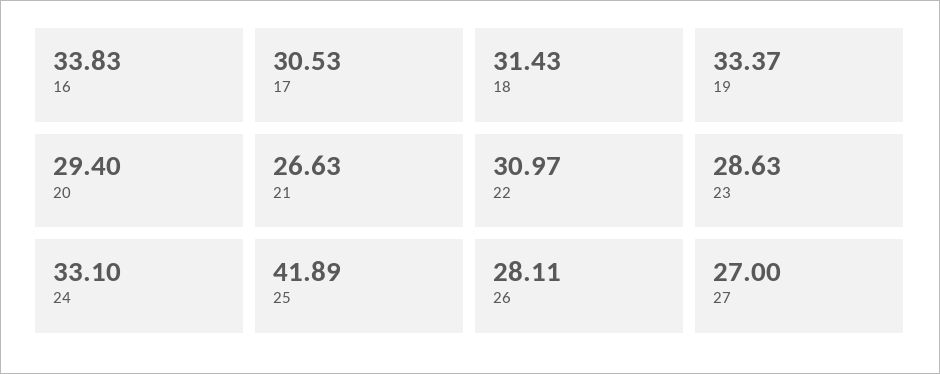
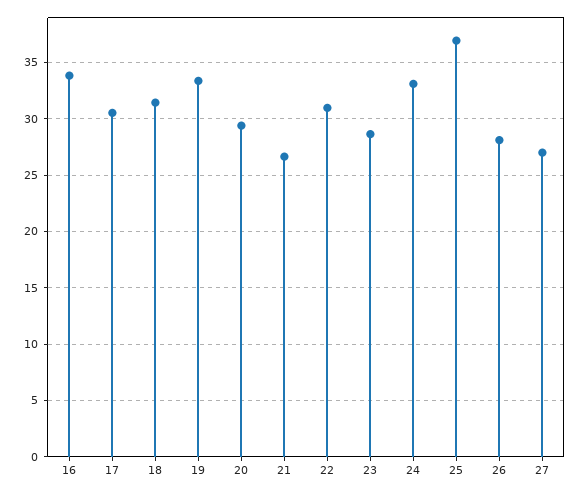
25: 41.89 -> 37

